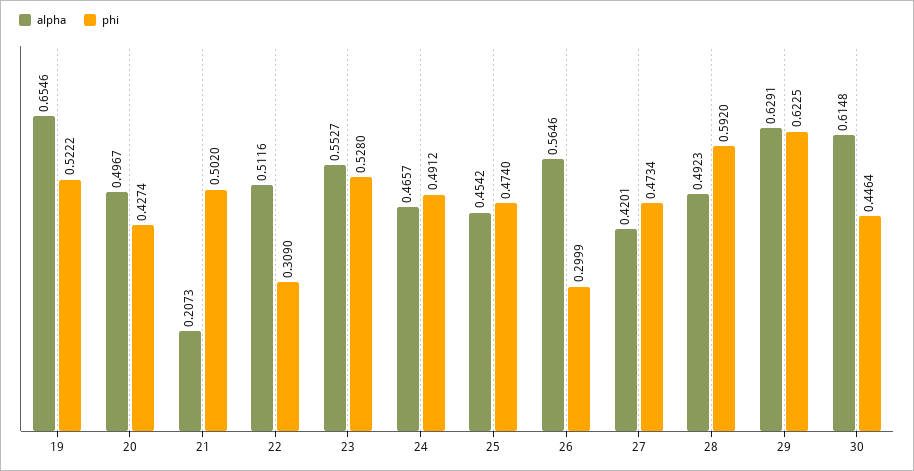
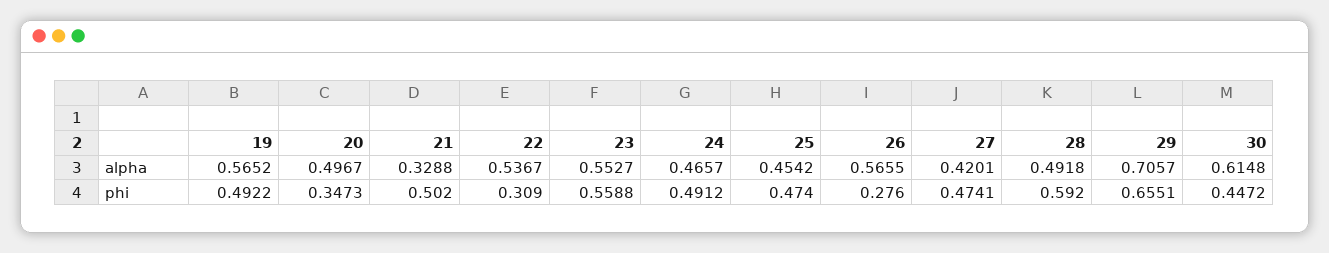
alpha, 19: 0.6546 -> 0.5652
phi, 19: 0.5222 -> 0.4922
phi, 20: 0.4274 -> 0.3473
alpha, 21: 0.2073 -> 0.3288
alpha, 22: 0.5116 -> 0.5367
phi, 23: 0.528 -> 0.5588
alpha, 26: 0.5646 -> 0.5655
phi, 26: 0.2999 -> 0.276
phi, 27: 0.4734 -> 0.4741
alpha, 28: 0.4923 -> 0.4918
alpha, 29: 0.6291 -> 0.7057
phi, 29: 0.6225 -> 0.6551
phi, 30: 0.4464 -> 0.4472

